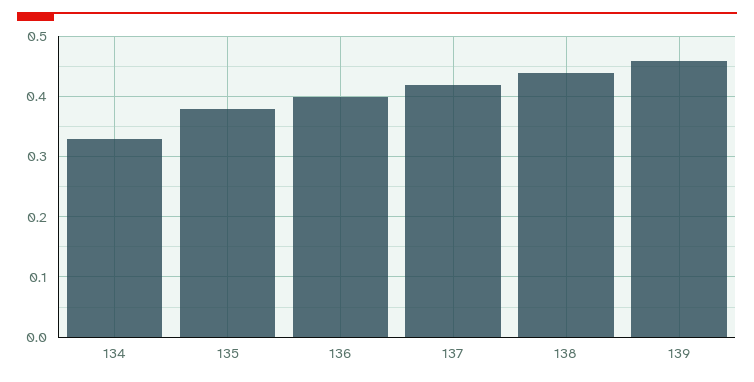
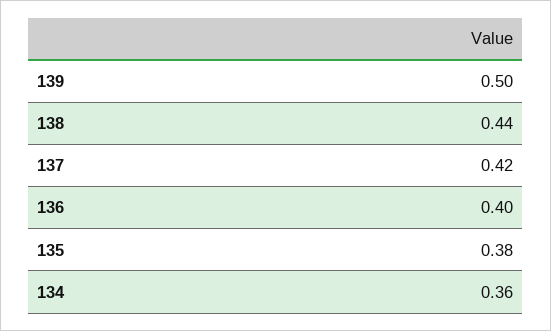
134: 0.33 -> 0.36
139: 0.46 -> 0.5

